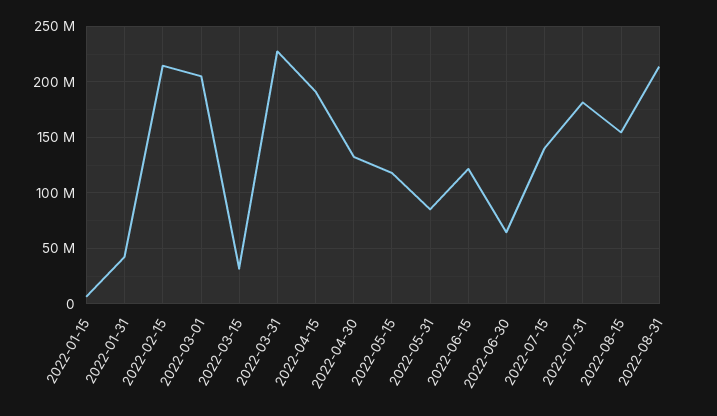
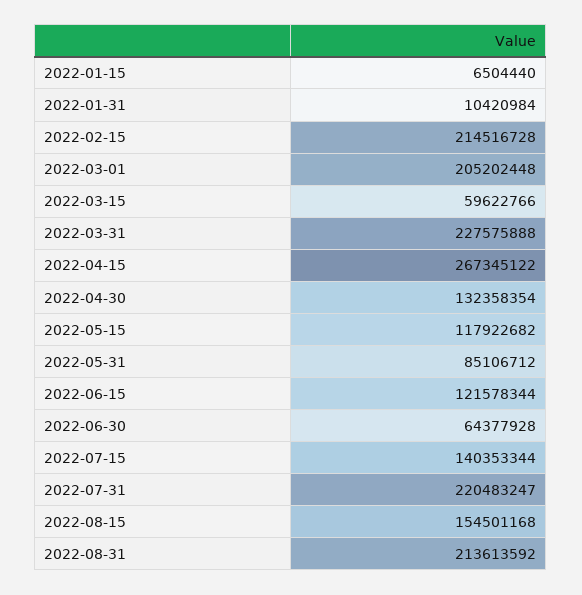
2022-01-31: 40000000 -> 10420984
2022-03-15: 30000000 -> 59622766
2022-04-15: 190000000 -> 267345122
2022-07-31: 180000000 -> 220483247

